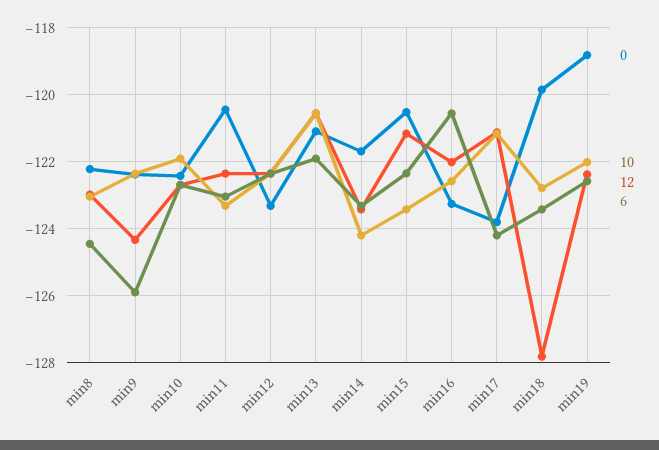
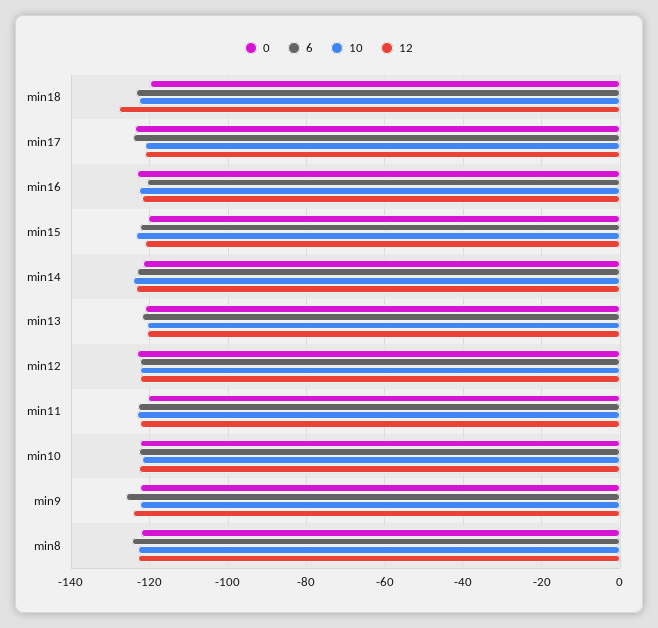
0, min19: -118.8 -> none
10, min19: -122 -> none
12, min19: -122.4 -> none
6, min19: -122.6 -> none

